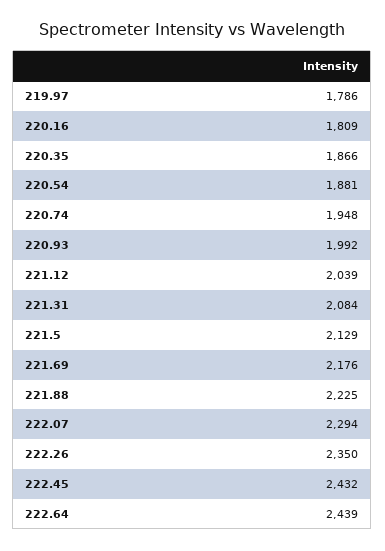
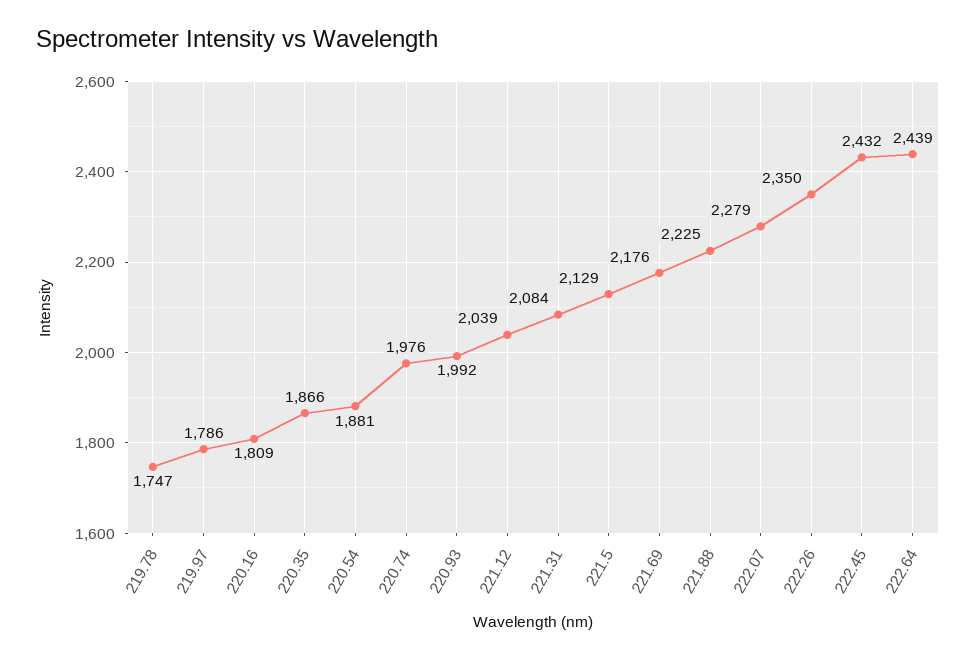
220.74: 1948 -> 1976
222.07: 2294 -> 2279
219.78: none -> 1747

